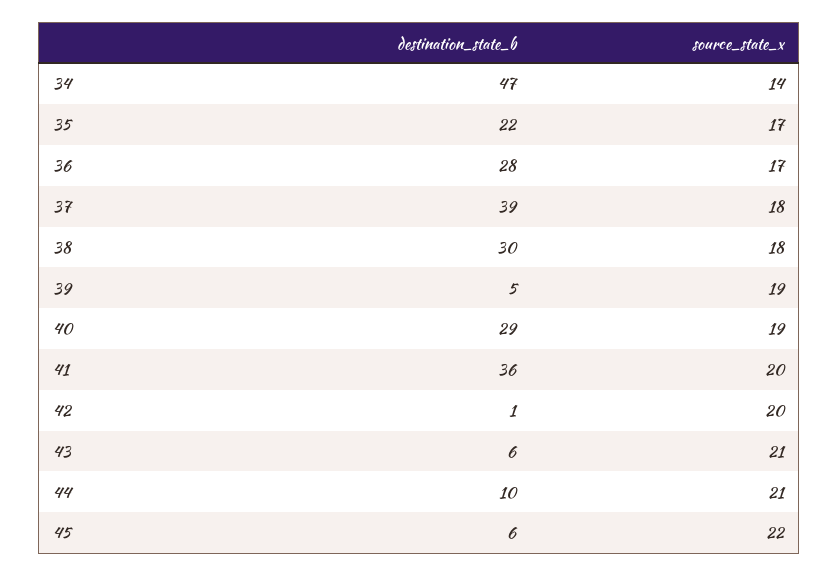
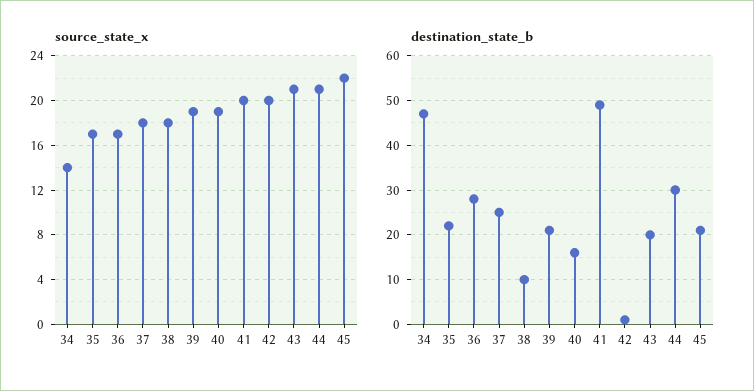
destination_state_b, 37: 39 -> 25
destination_state_b, 38: 30 -> 10
destination_state_b, 39: 5 -> 20
destination_state_b, 40: 29 -> 15
destination_state_b, 41: 36 -> 50
destination_state_b, 43: 6 -> 20
destination_state_b, 44: 10 -> 30
destination_state_b, 45: 6 -> 20

